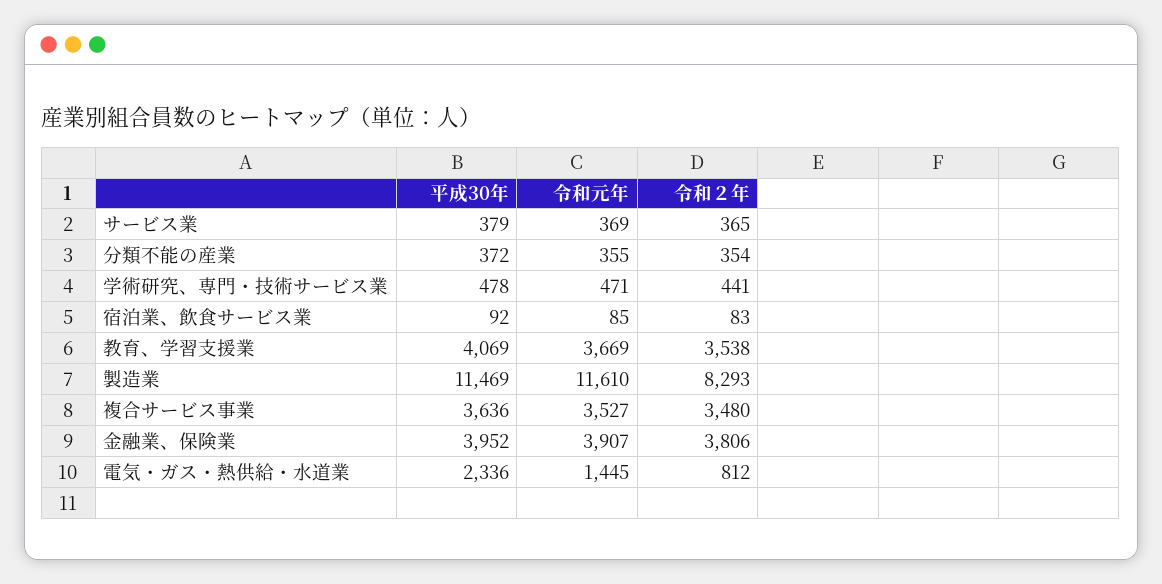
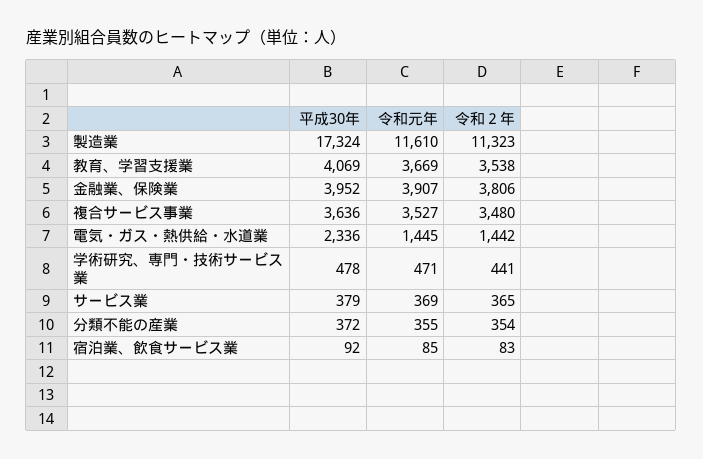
平成30年, 製造業: 11469 -> 17324
令和２年, 製造業: 8293 -> 11323
令和２年, 電気・ガス・熱供給・水道業: 812 -> 1442

